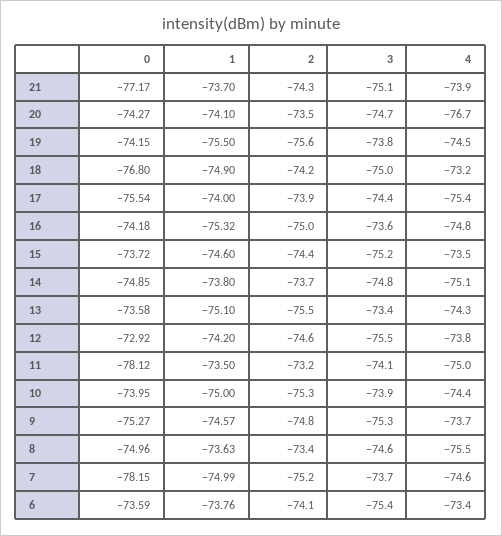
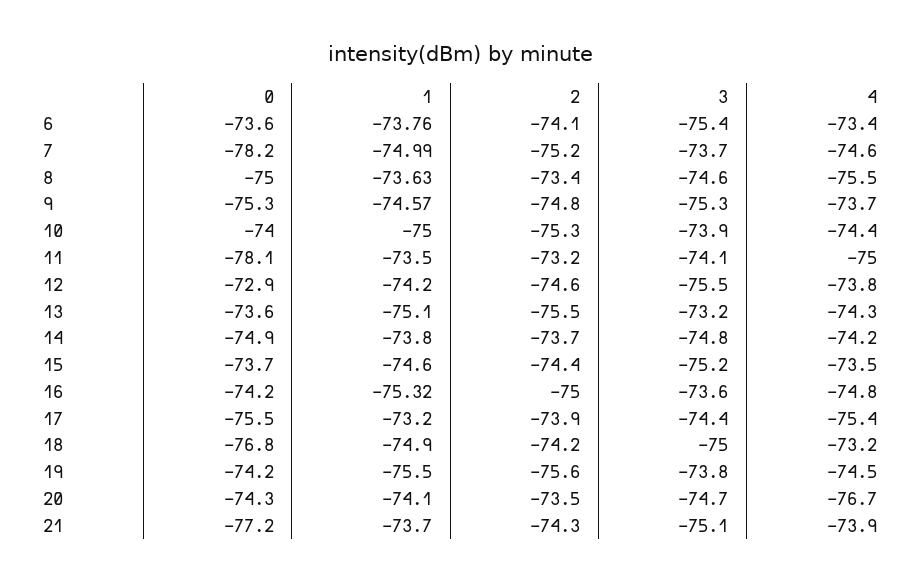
1, 17: -74 -> -73.2
4, 14: -75.1 -> -74.2
3, 13: -73.4 -> -73.2

